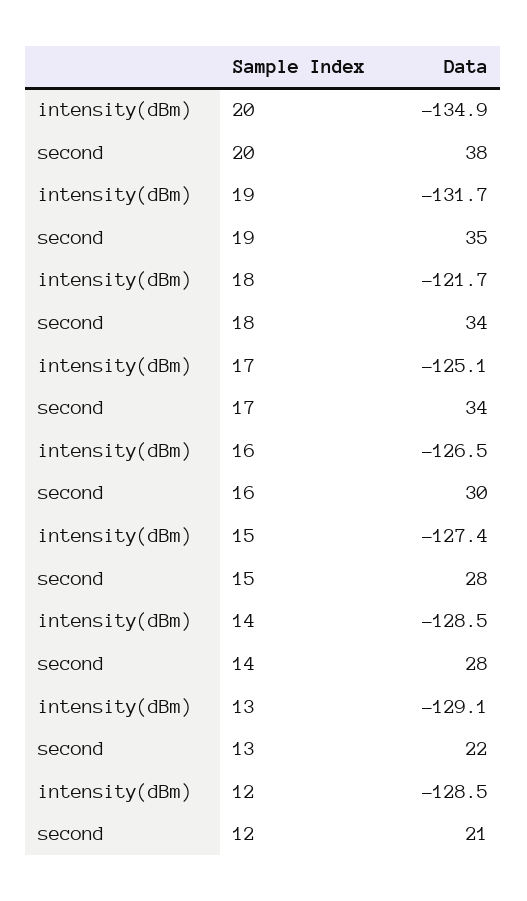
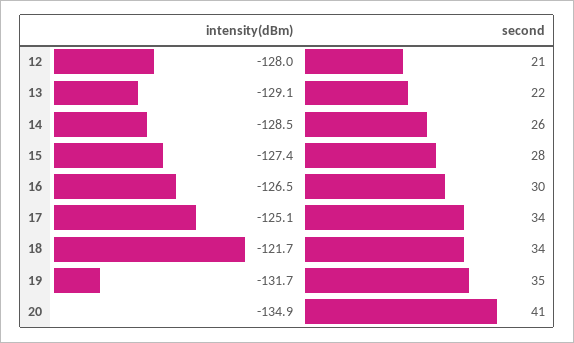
second, 20: 38 -> 41
second, 14: 28 -> 26
intensity(dBm), 12: -128.5 -> -128

